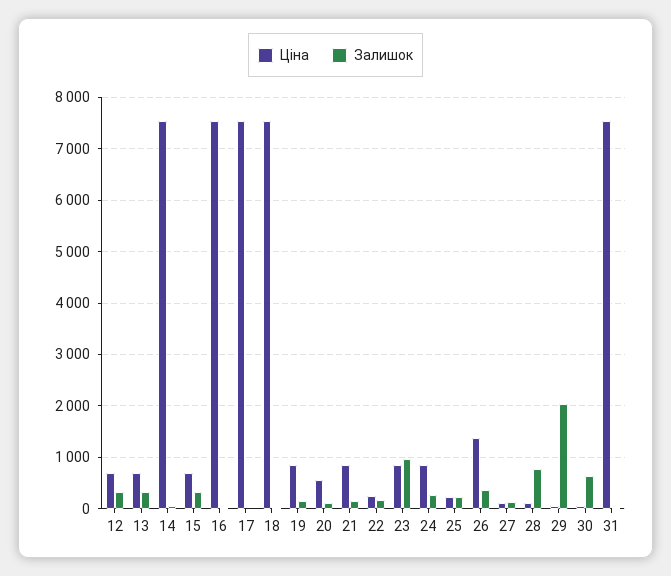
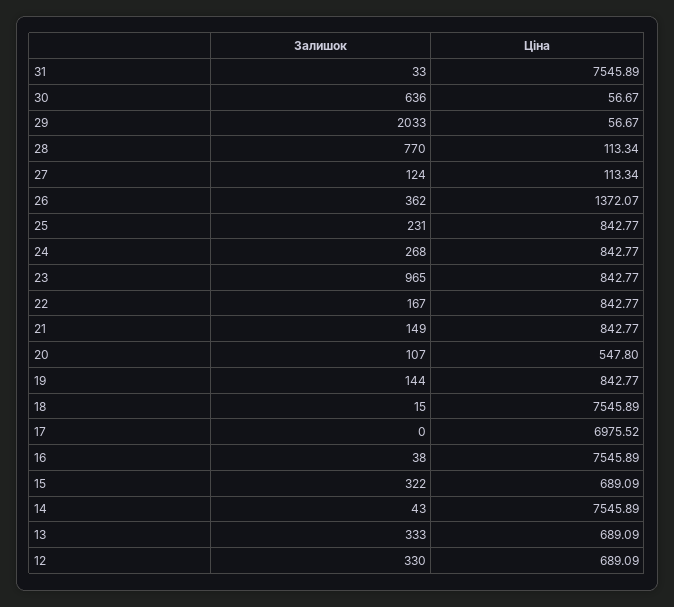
Ціна, 17: 7600 -> 6975.52
Ціна, 22: 200 -> 842.77
Ціна, 25: 200 -> 842.77

